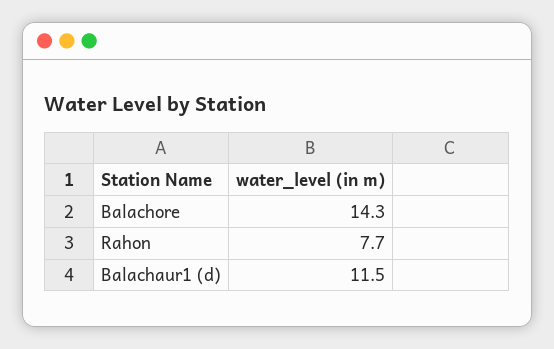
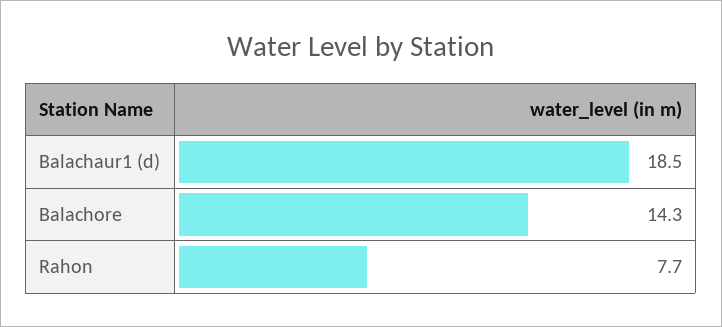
Balachaur1 (d): 11.5 -> 18.5

